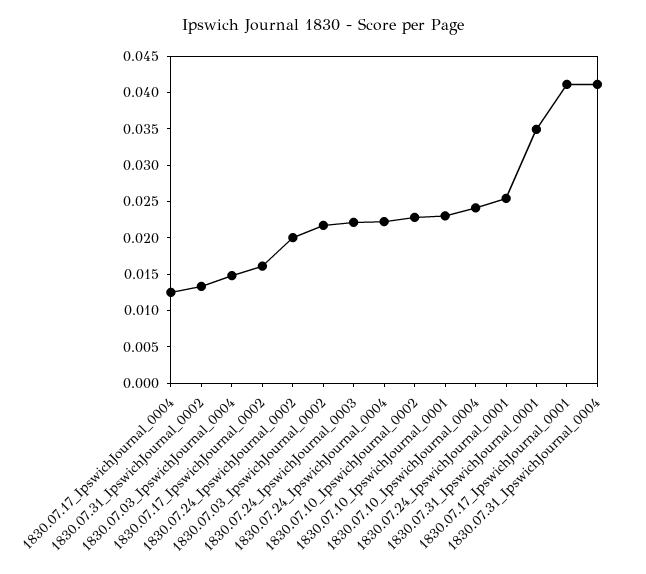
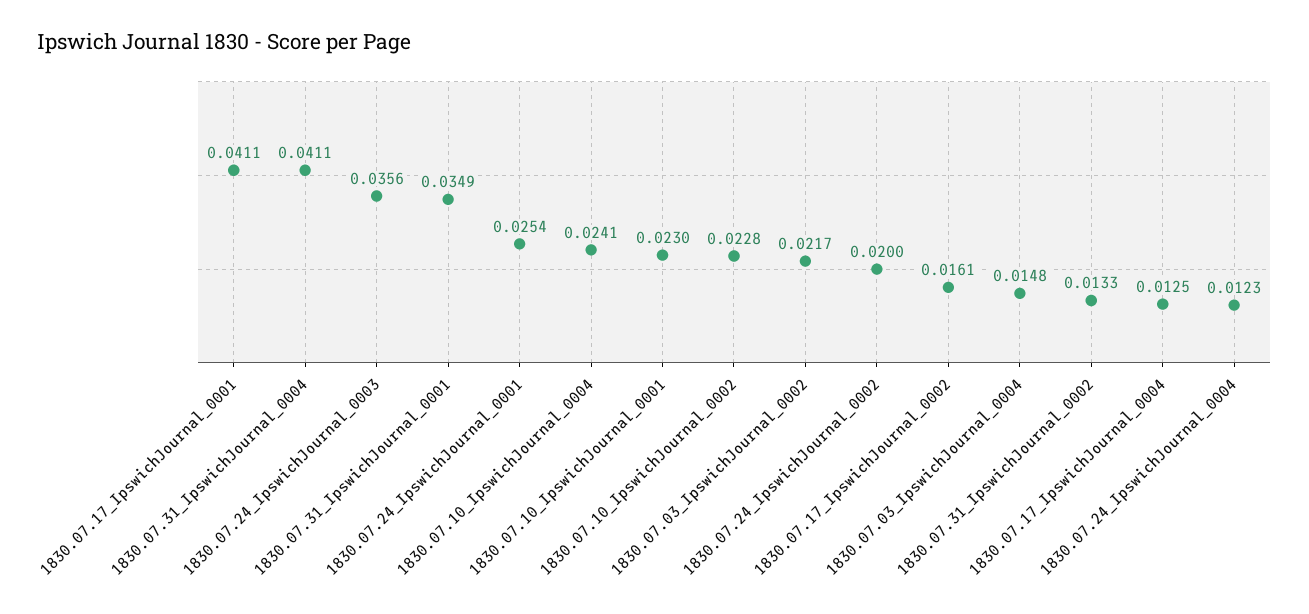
1830.07.24_IpswichJournal_0003: 0.0225 -> 0.0356
1830.07.24_IpswichJournal_0004: 0.0225 -> 0.0123

